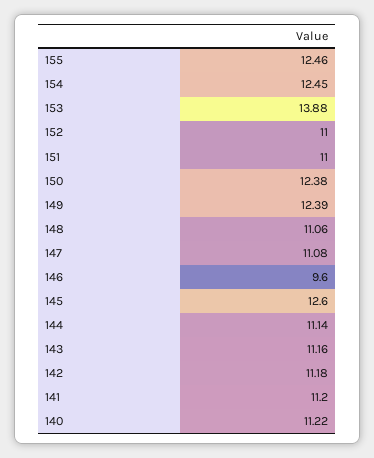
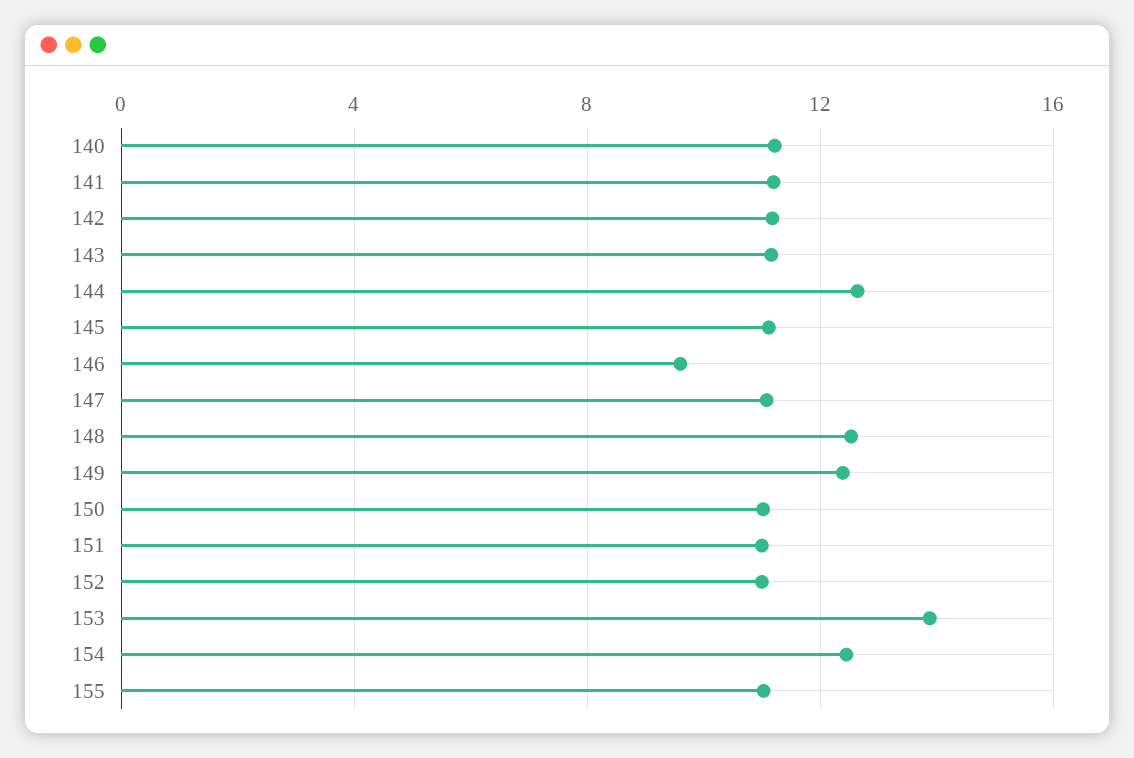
155: 12.46 -> 11
150: 12.38 -> 11
148: 11.06 -> 12.5
145: 12.6 -> 11
144: 11.14 -> 12.5

